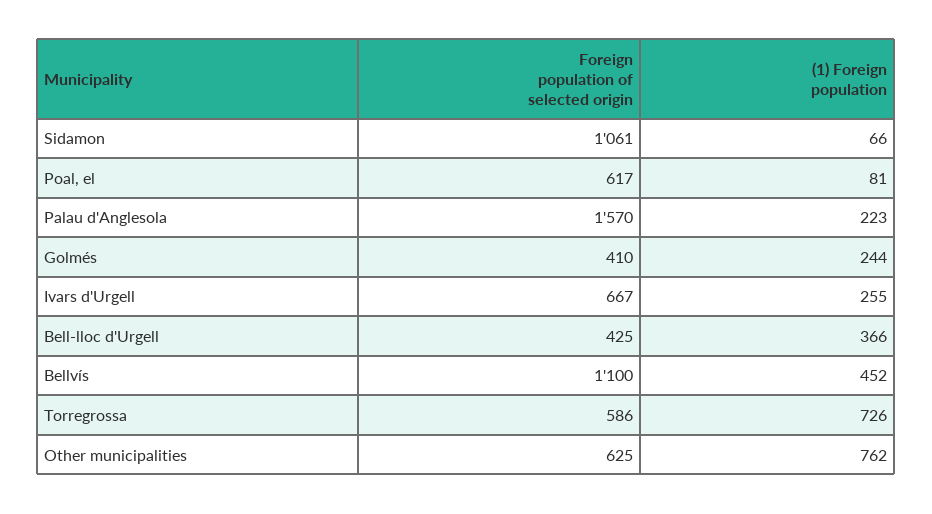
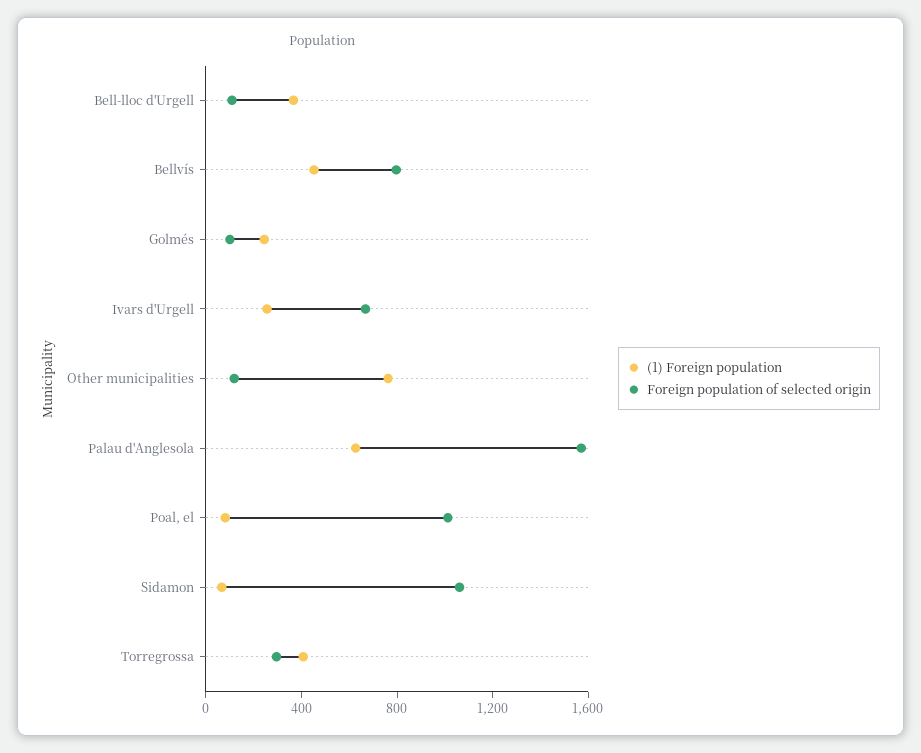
Foreign population of selected origin, Poal, el: 617 -> 1000
(1) Foreign population, Palau d'Anglesola: 223 -> 600
Foreign population of selected origin, Golmés: 410 -> 100
Foreign population of selected origin, Bell-lloc d'Urgell: 425 -> 100
Foreign population of selected origin, Bellvís: 1100 -> 800
Foreign population of selected origin, Torregrossa: 586 -> 300
(1) Foreign population, Torregrossa: 726 -> 400
Foreign population of selected origin, Other municipalities: 625 -> 100

